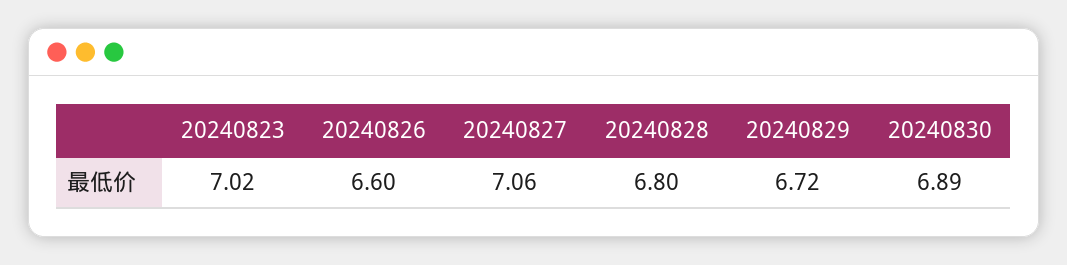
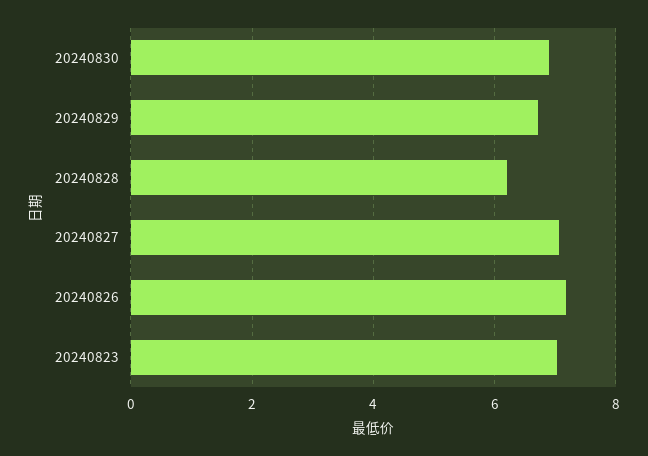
20240826: 6.6 -> 7.2
20240828: 6.8 -> 6.2

